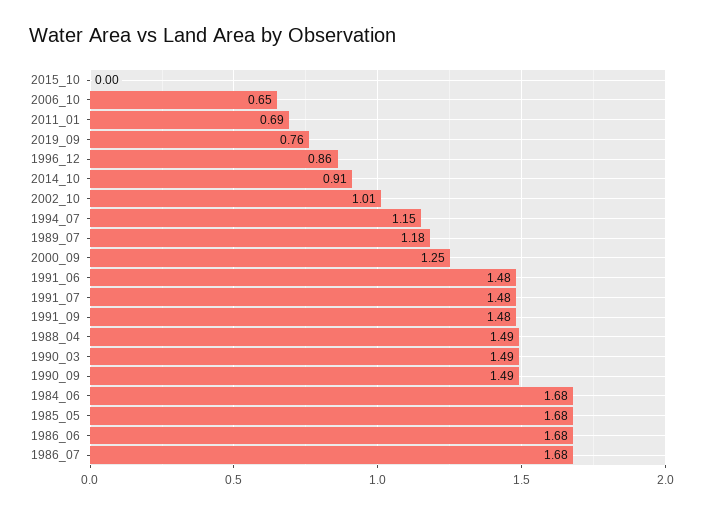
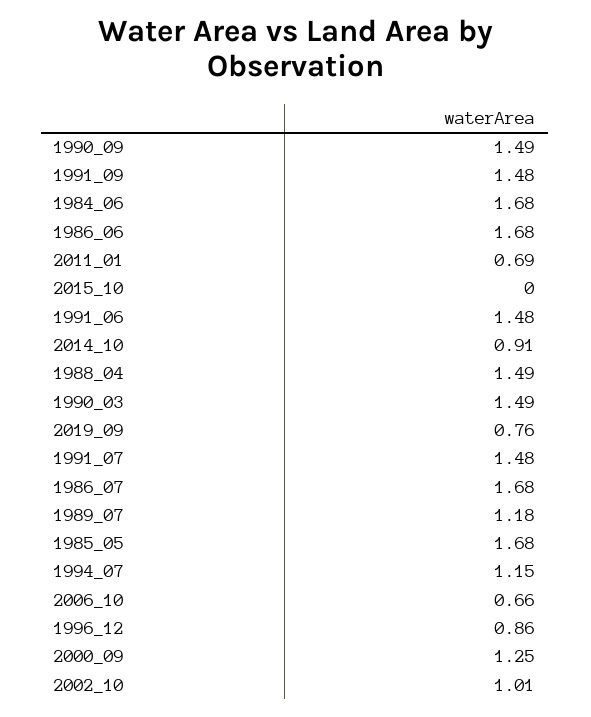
2006_10: 0.65 -> 0.66

